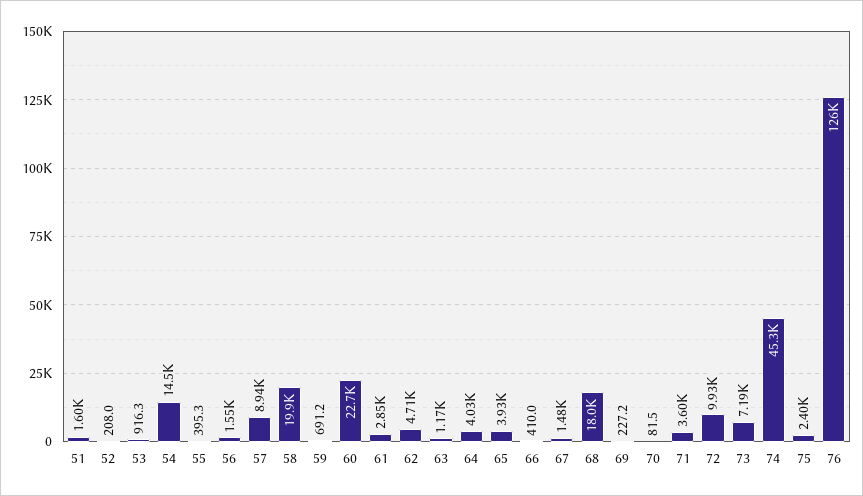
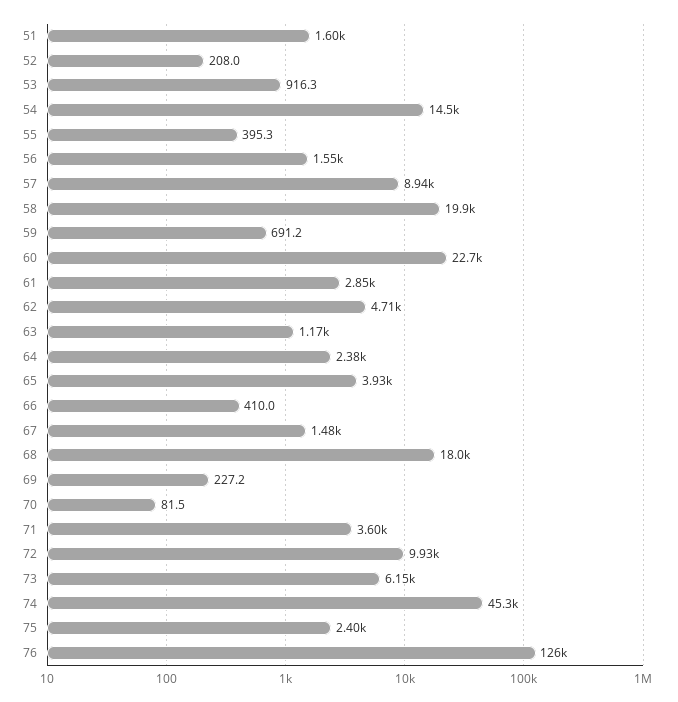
64: 4030 -> 2380
73: 7190 -> 6150

